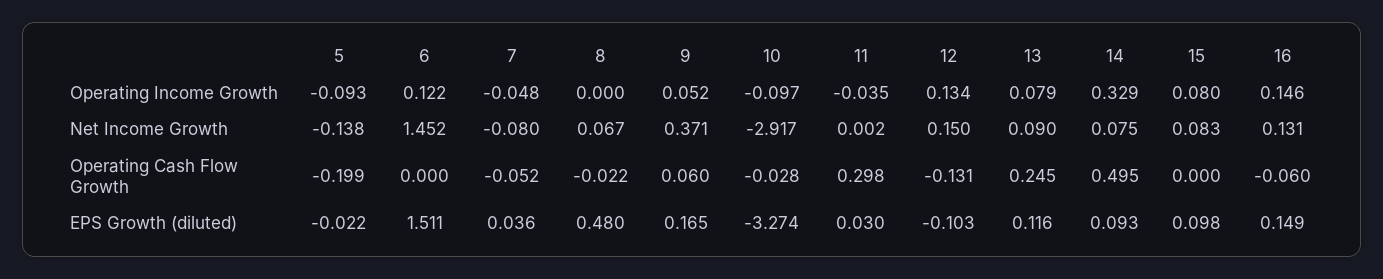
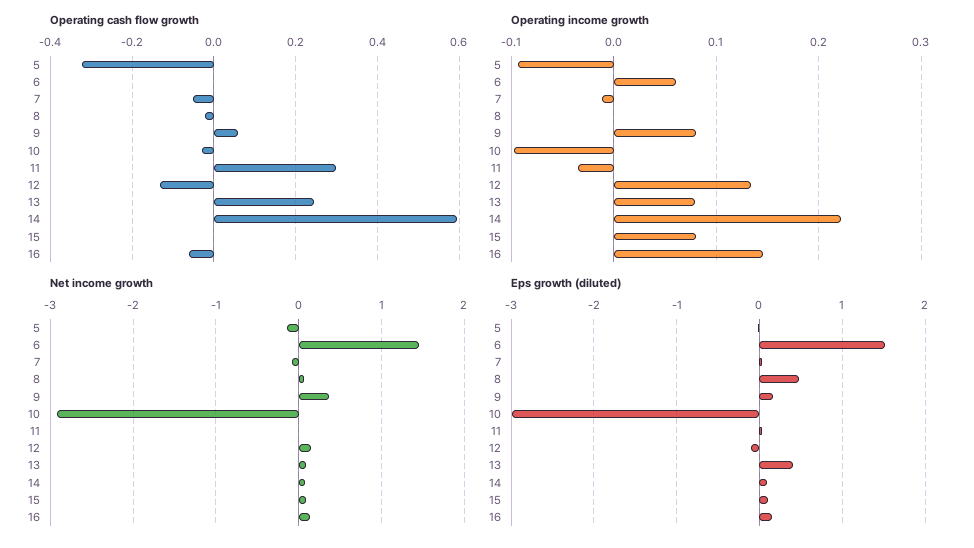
Operating Income Growth, 6: 0.122 -> 0.06
Operating Income Growth, 7: -0.048 -> -0.01
Operating Income Growth, 9: 0.052 -> 0.08
Operating Income Growth, 14: 0.329 -> 0.22
Operating Cash Flow Growth, 5: -0.199 -> -0.32
Operating Cash Flow Growth, 14: 0.495 -> 0.6
EPS Growth (diluted), 10: -3.274 -> -3
EPS Growth (diluted), 13: 0.116 -> 0.4

